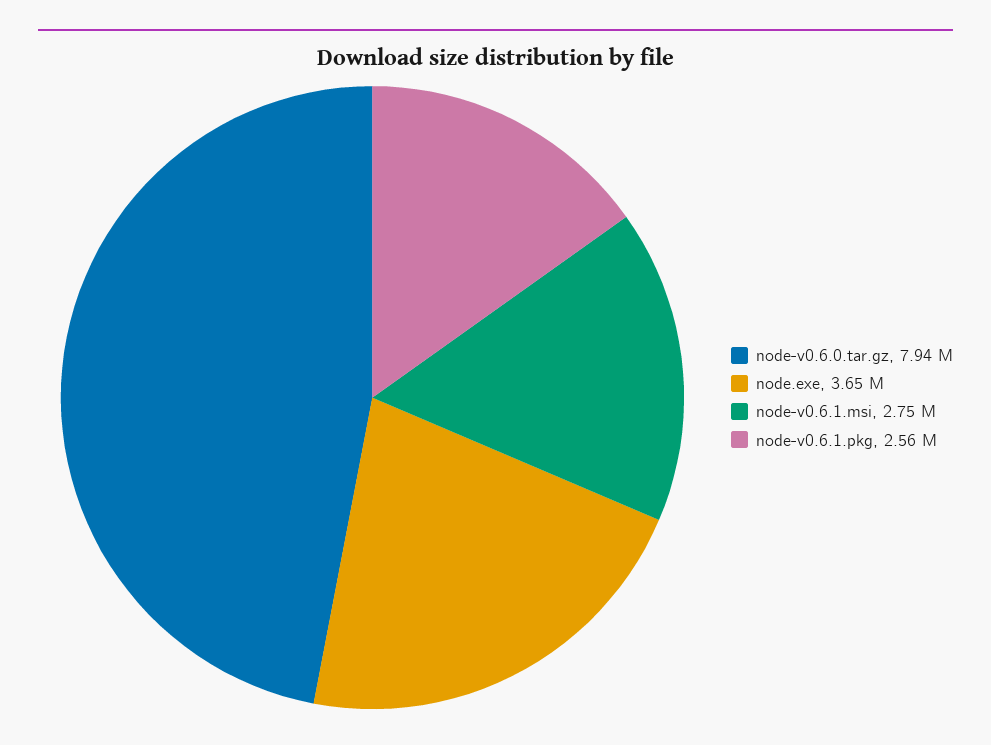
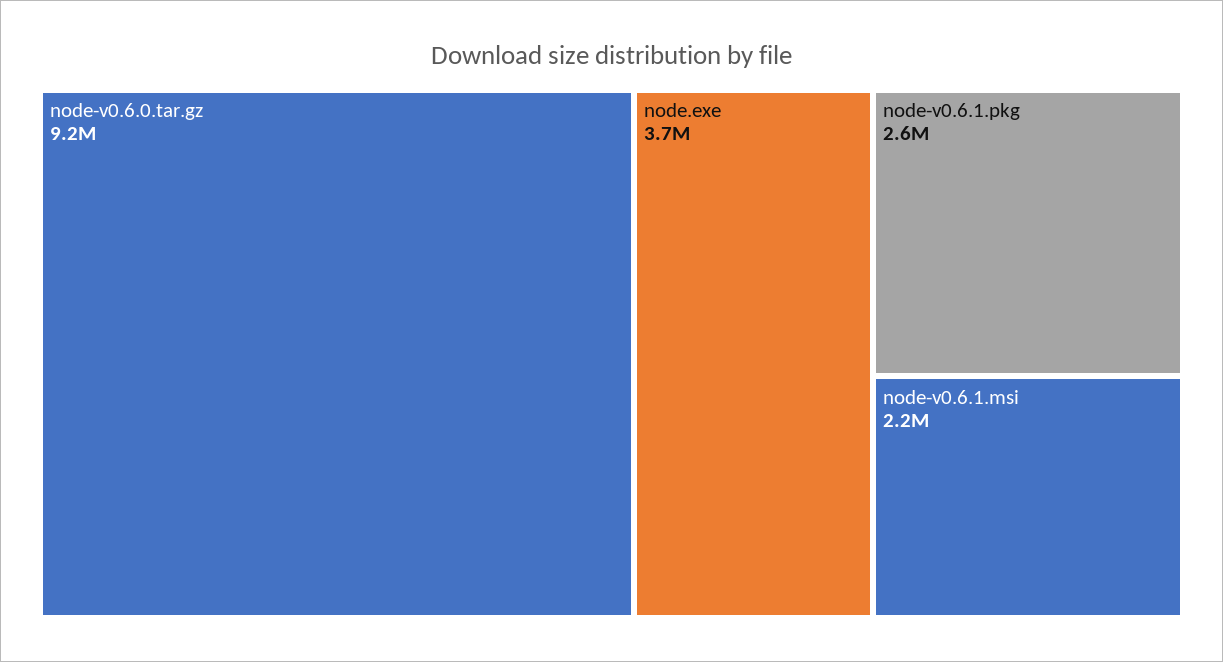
node-v0.6.0.tar.gz: 7940000 -> 9200000
node-v0.6.1.msi: 2750000 -> 2200000

